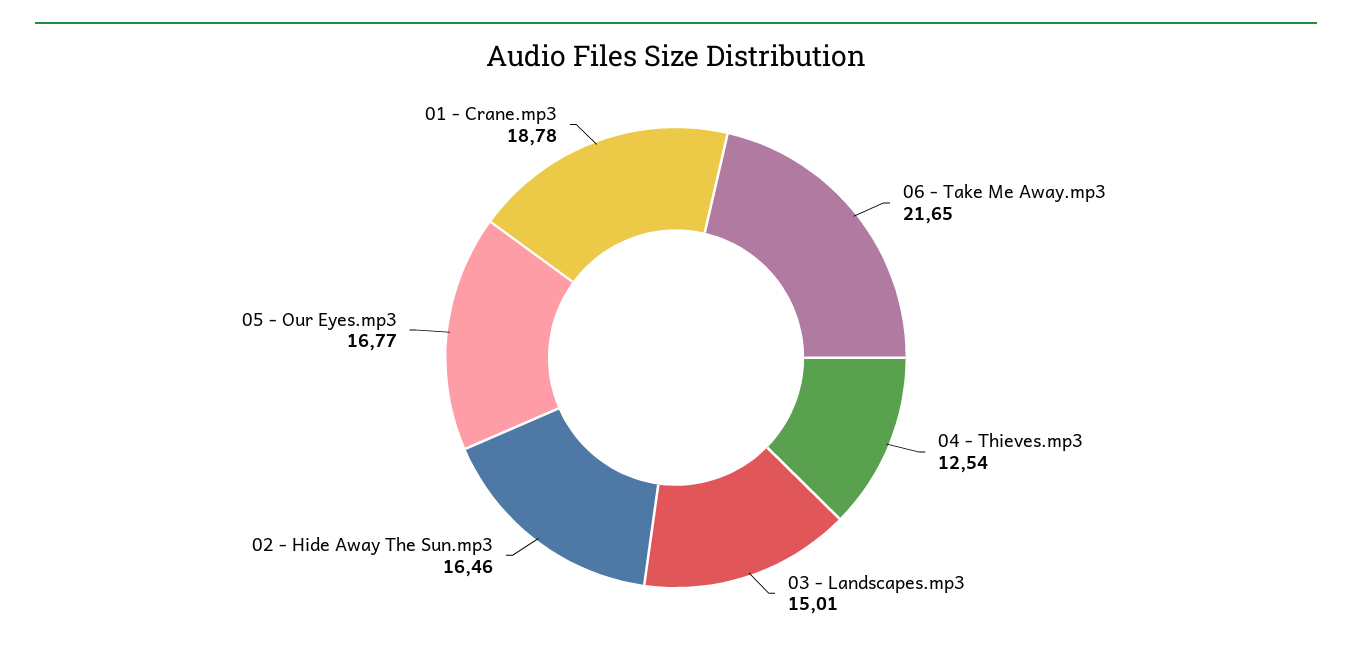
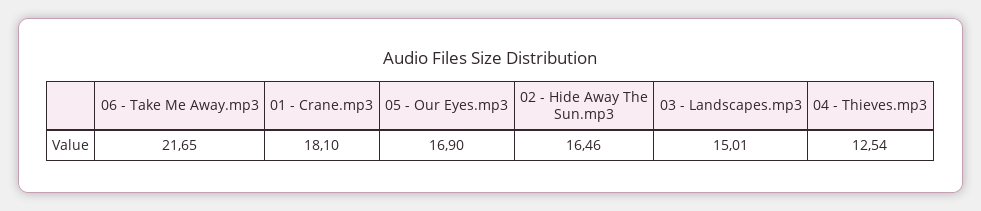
05 - Our Eyes.mp3: 16.77 -> 16.9
01 - Crane.mp3: 18.78 -> 18.1

